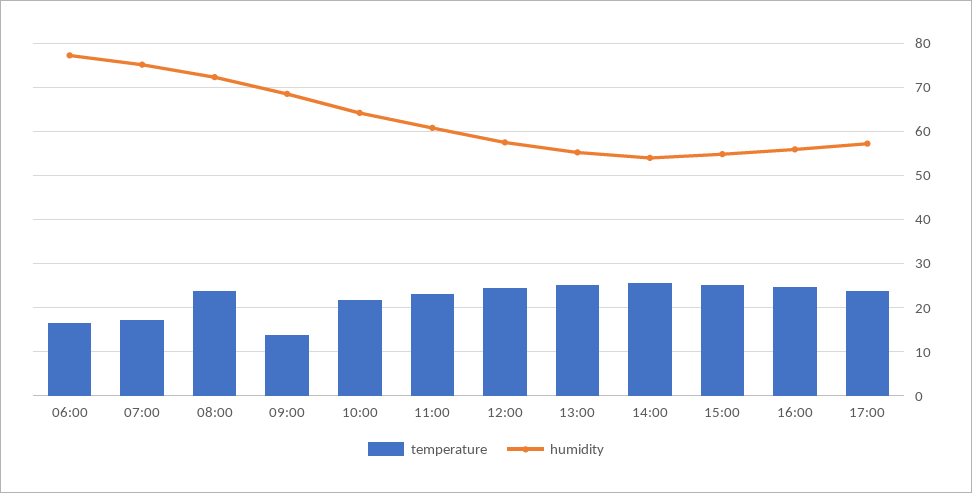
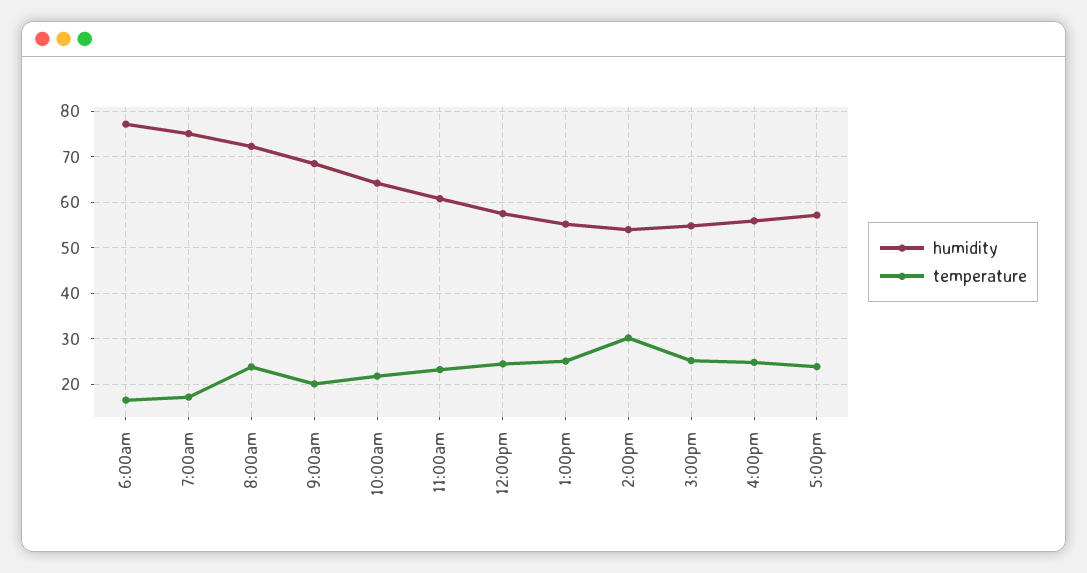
temperature, 09:00: 14 -> 20
temperature, 14:00: 26 -> 30

